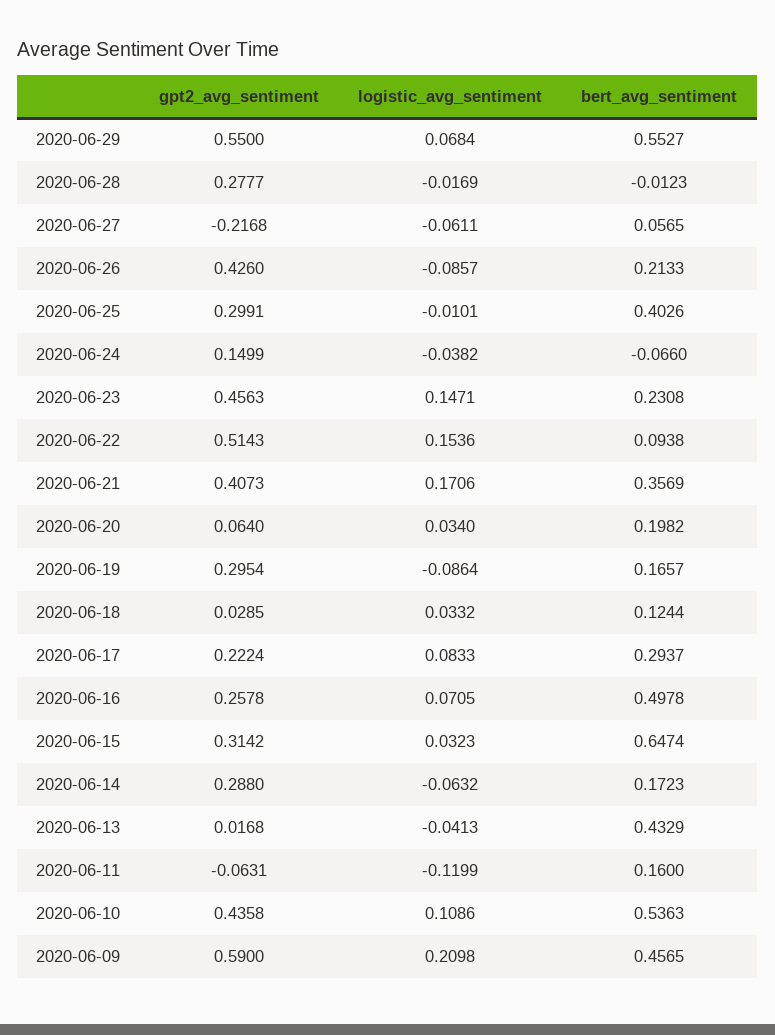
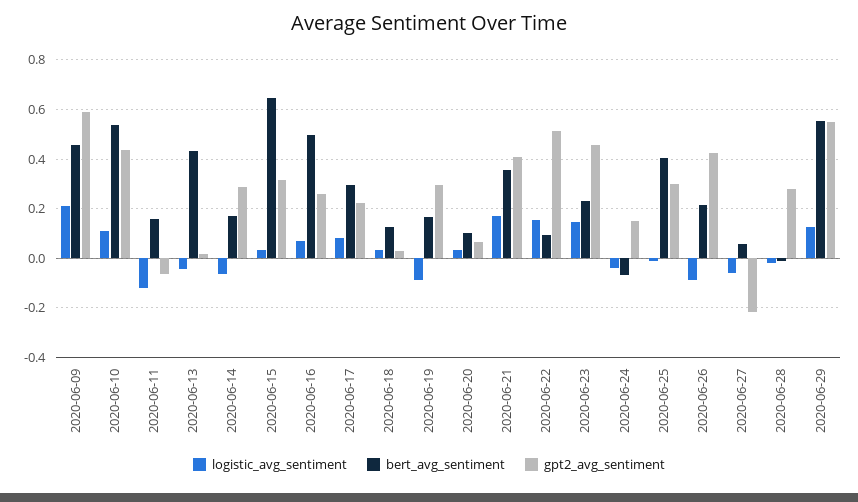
logistic_avg_sentiment, 2020-06-29: 0.0684 -> 0.125
bert_avg_sentiment, 2020-06-20: 0.1982 -> 0.1

